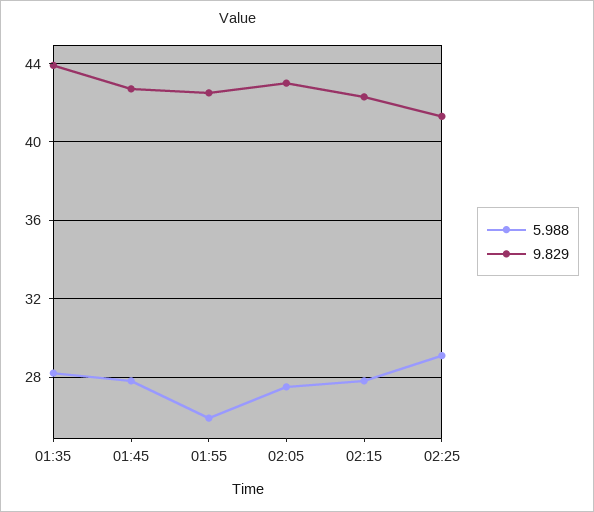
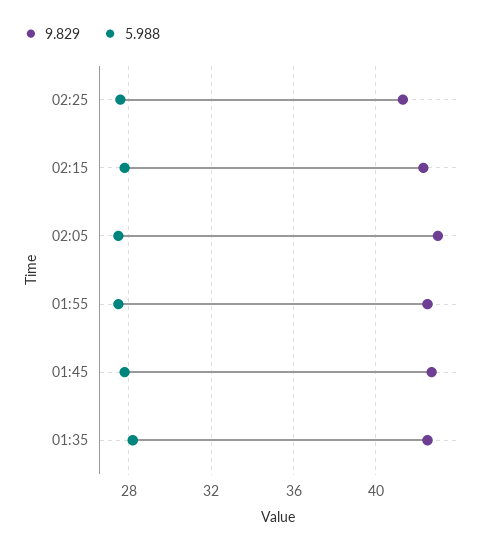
9.829, 01:35: 44 -> 42.5
5.988, 01:55: 26 -> 27.5
5.988, 02:25: 29 -> 27.5

